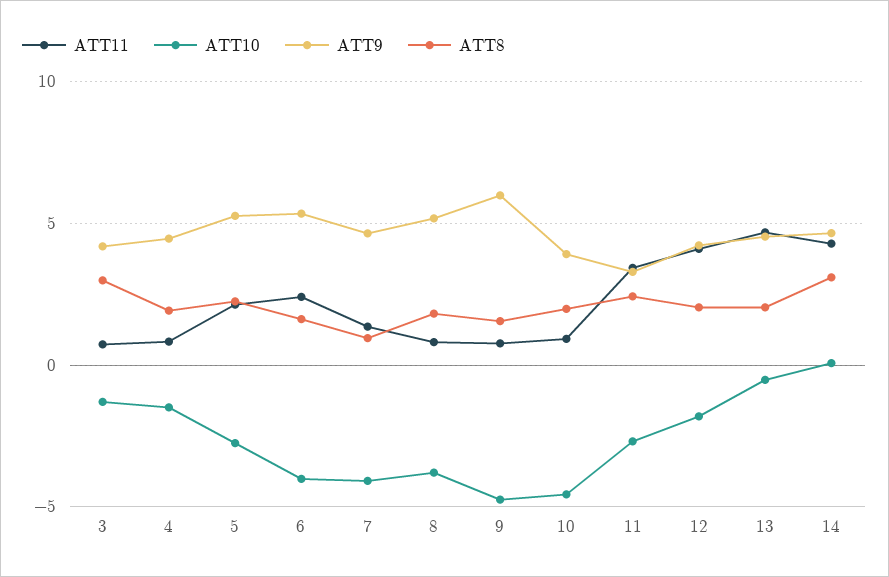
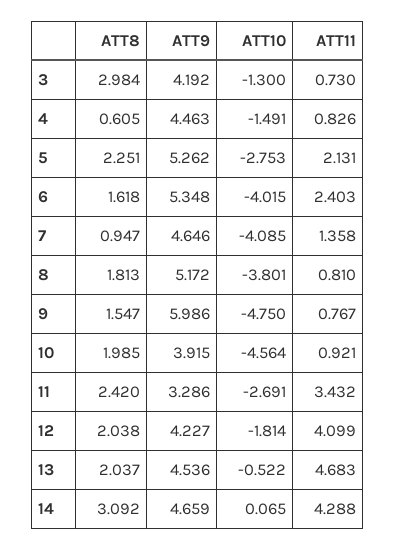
ATT8, 4: 2 -> 0.605

